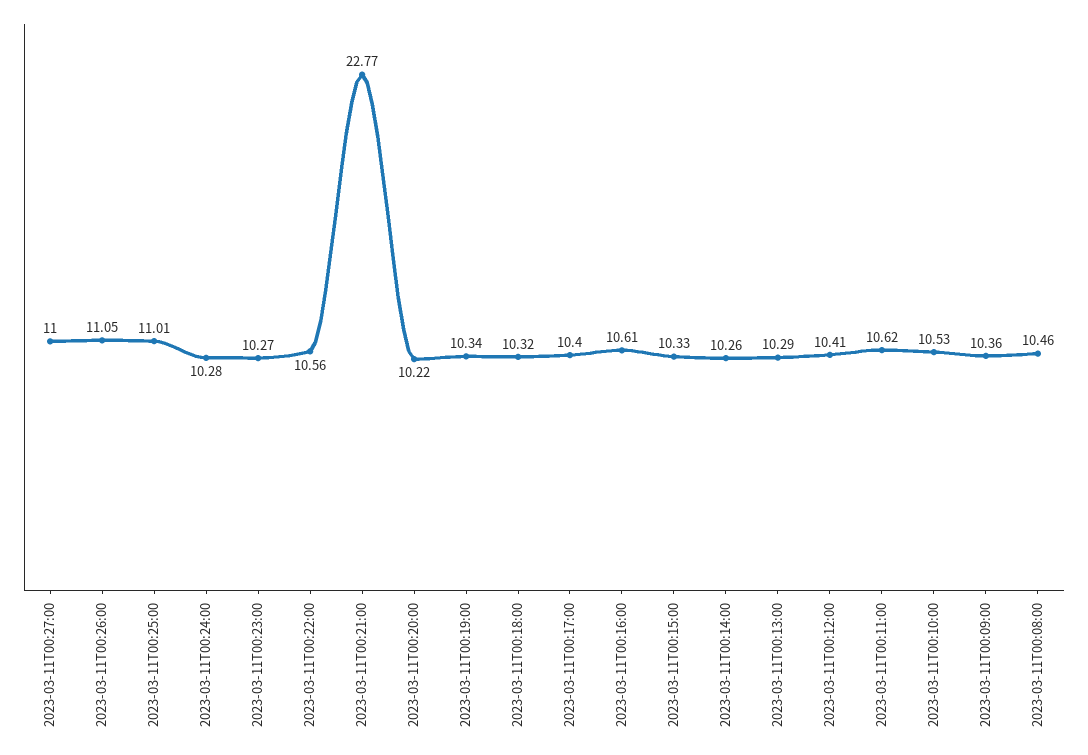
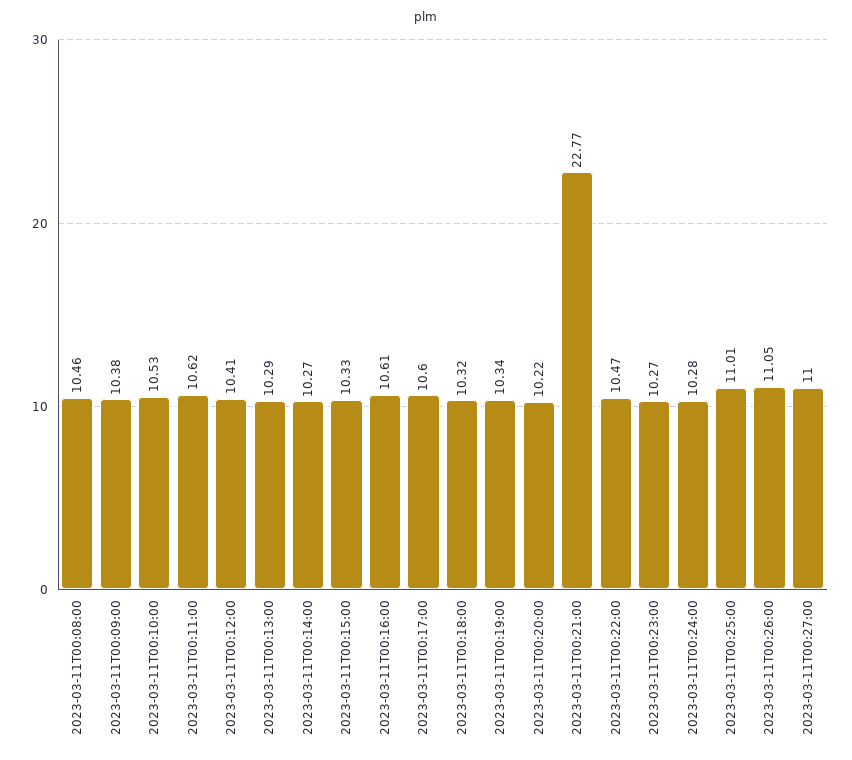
2023-03-11T00:22:00: 10.56 -> 10.47
2023-03-11T00:17:00: 10.4 -> 10.6
2023-03-11T00:14:00: 10.26 -> 10.27
2023-03-11T00:09:00: 10.36 -> 10.38

